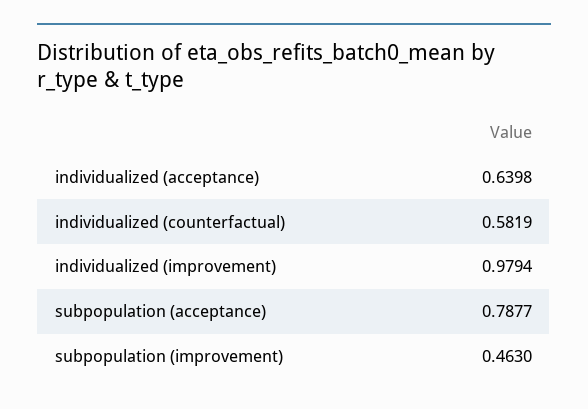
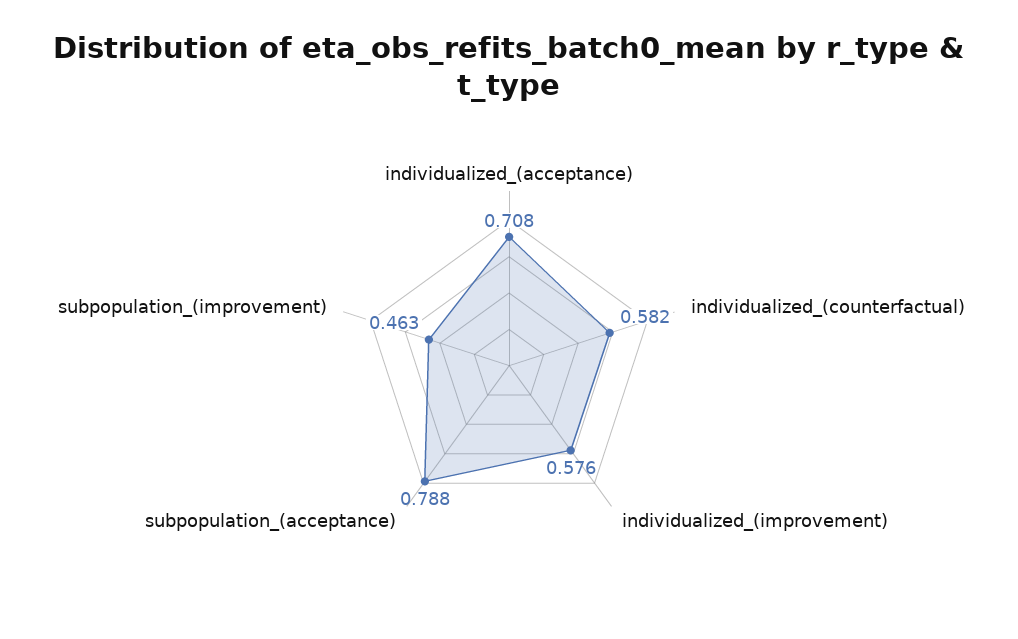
individualized (acceptance): 0.6398 -> 0.708
individualized (improvement): 0.9794 -> 0.576

